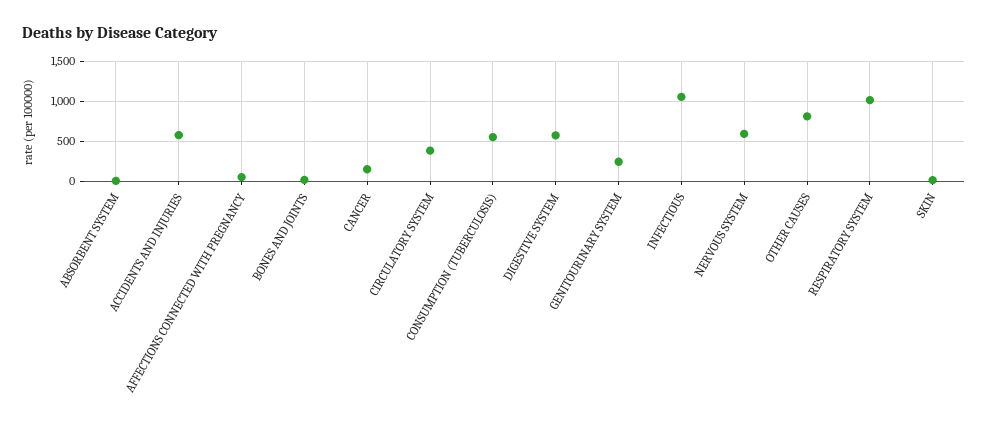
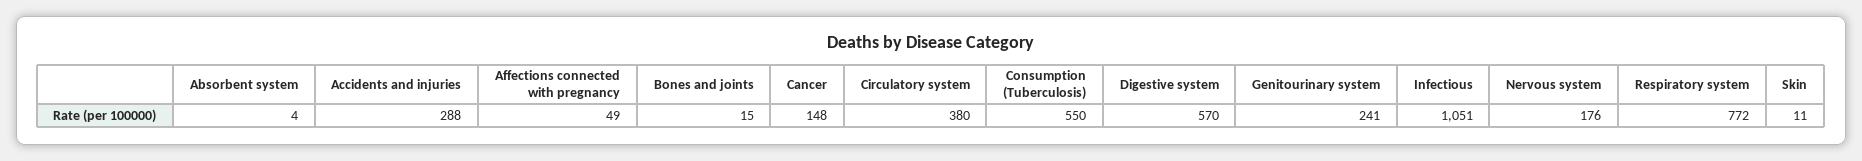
ACCIDENTS AND INJURIES: 600 -> 288
NERVOUS SYSTEM: 600 -> 176
OTHER CAUSES: 800 -> none
RESPIRATORY SYSTEM: 1000 -> 772

